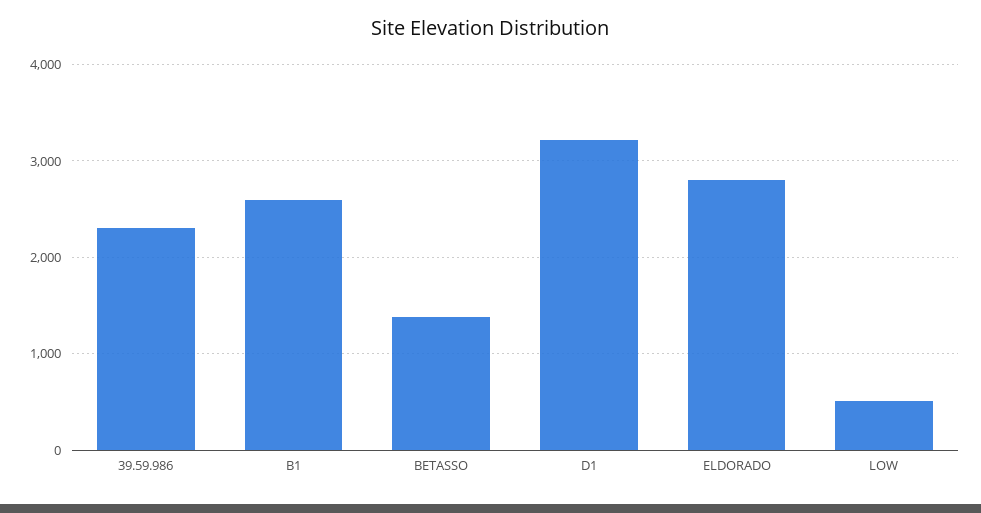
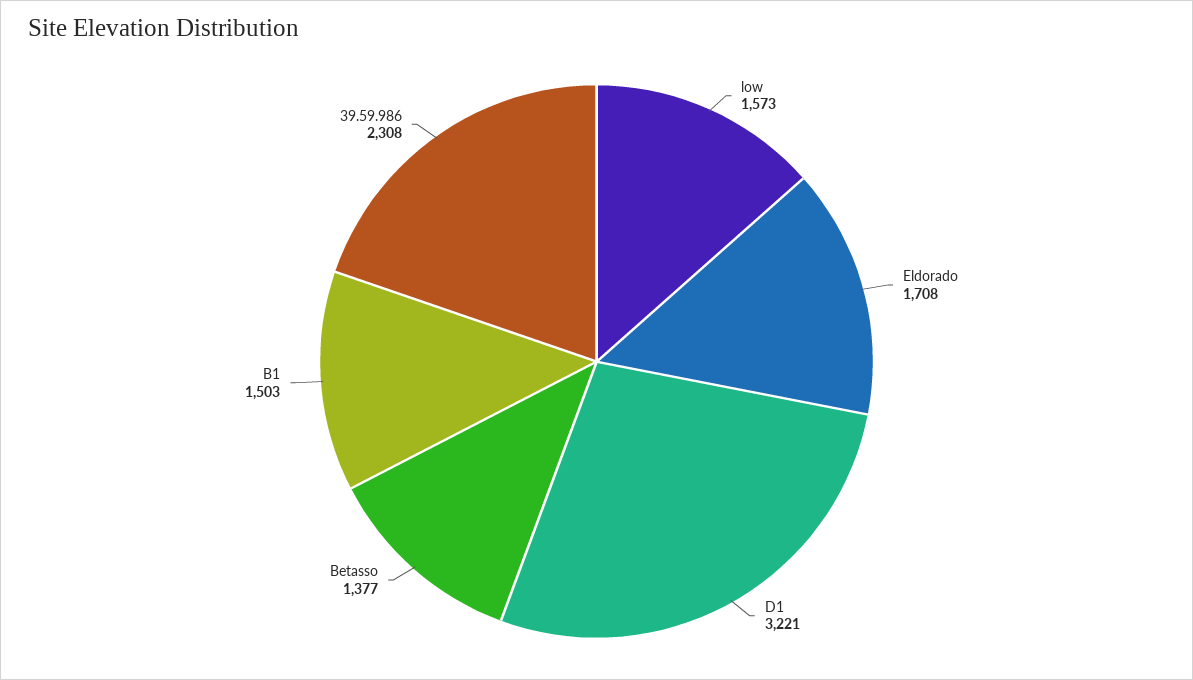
B1: 2600 -> 1503
ELDORADO: 2800 -> 1708
LOW: 500 -> 1573

